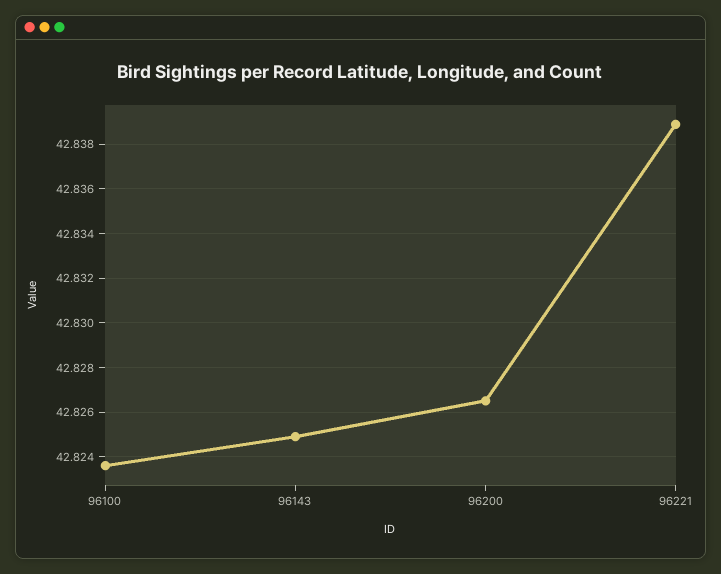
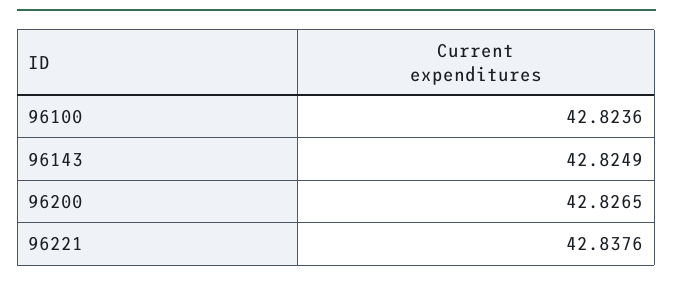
96221: 42.839 -> 42.8376

